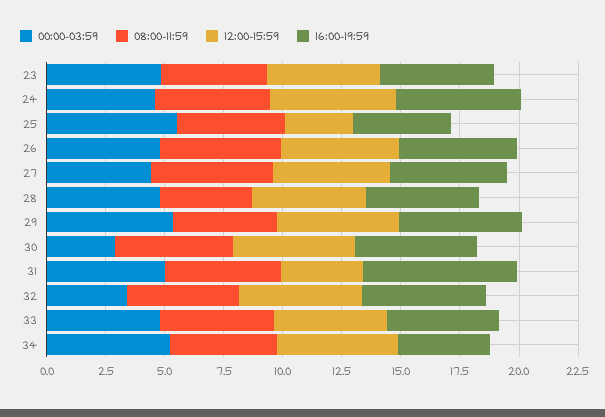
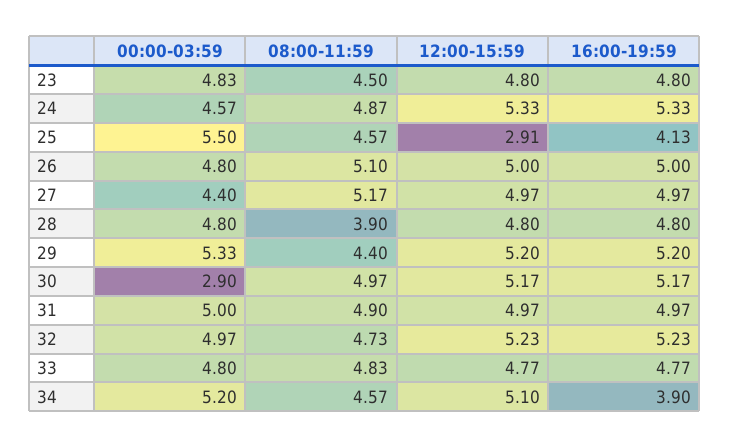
12:00-15:59, 31: 3.5 -> 4.97
16:00-19:59, 31: 6.5 -> 4.97
00:00-03:59, 32: 3.5 -> 4.97

